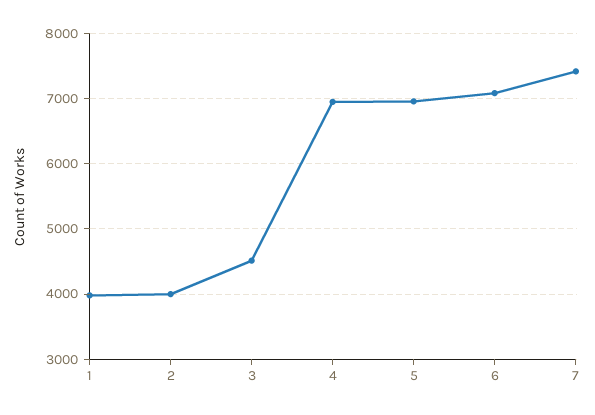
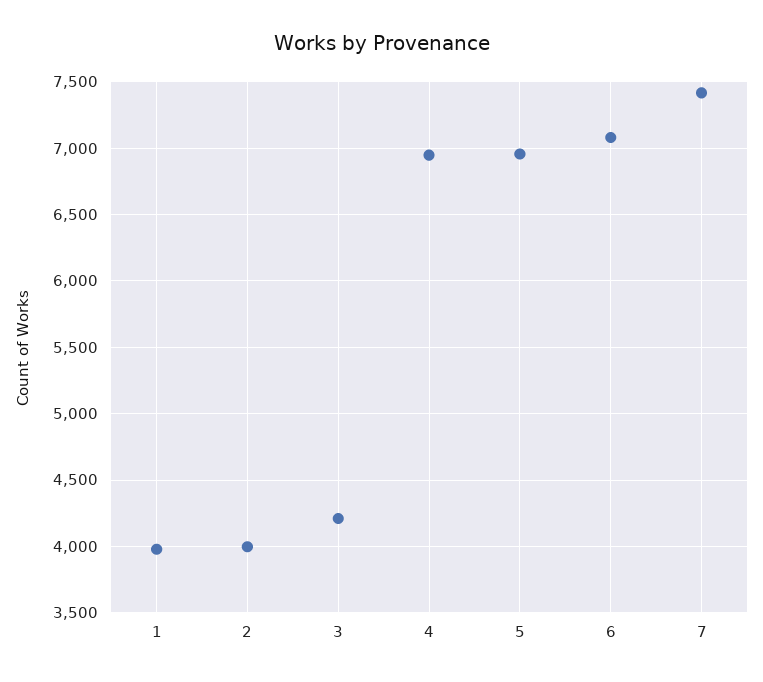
3: 4500 -> 4200

